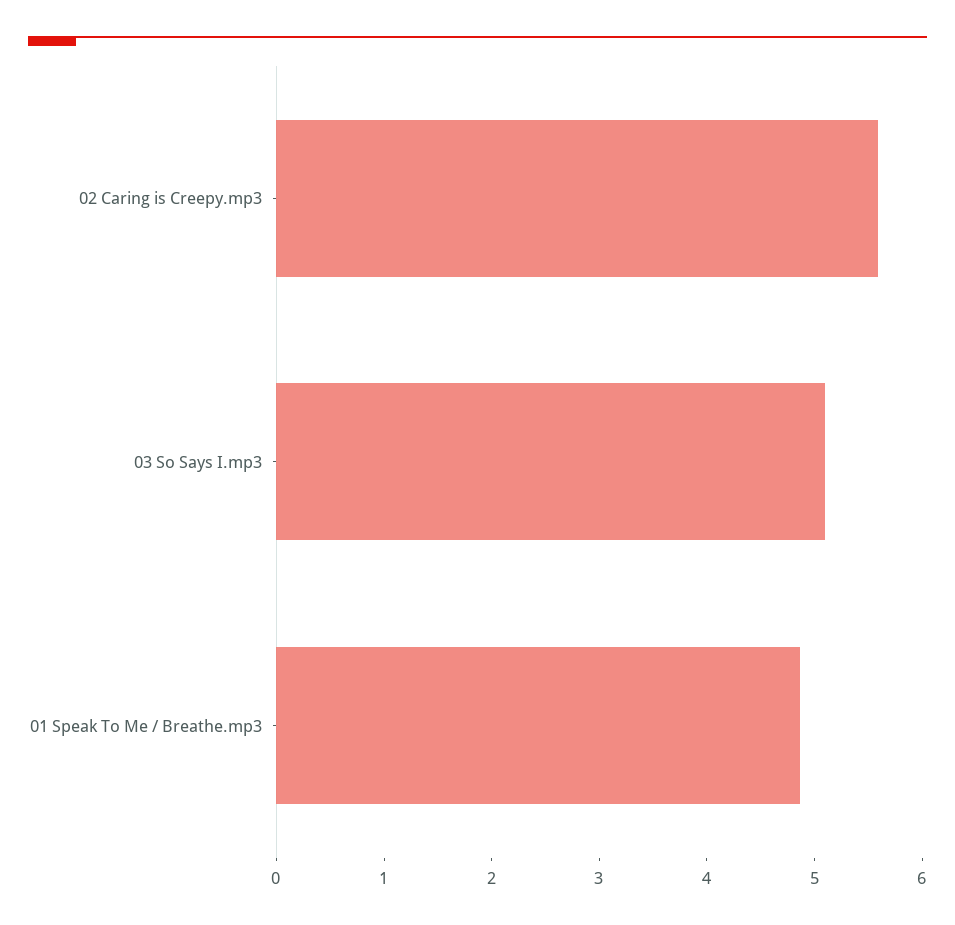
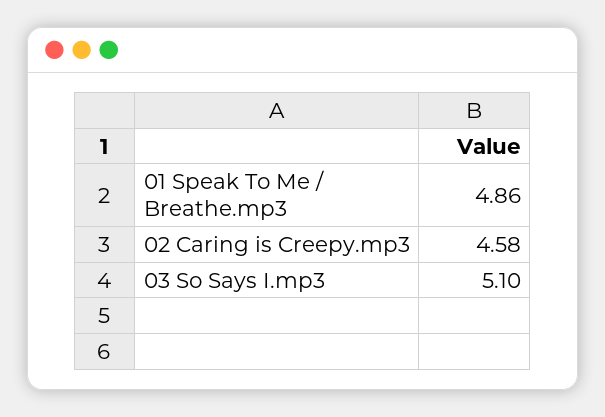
02 Caring is Creepy.mp3: 5.6 -> 4.58

